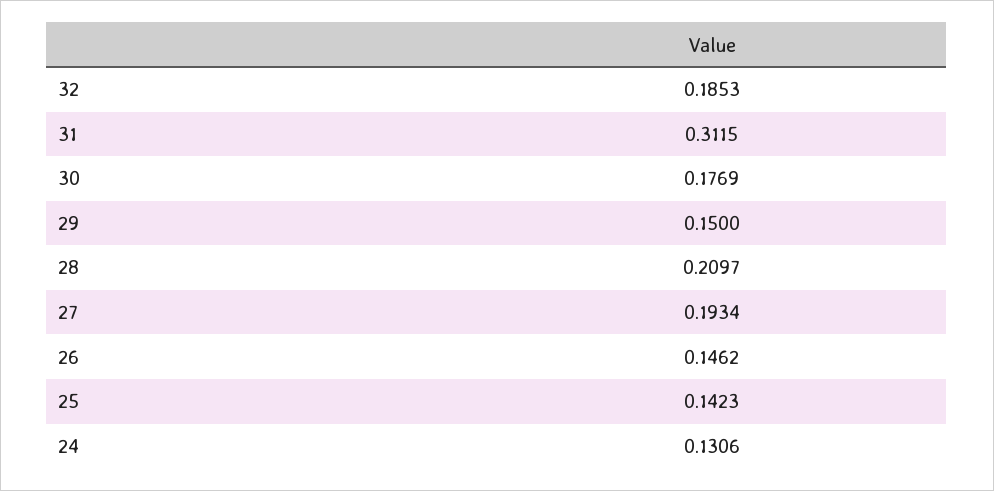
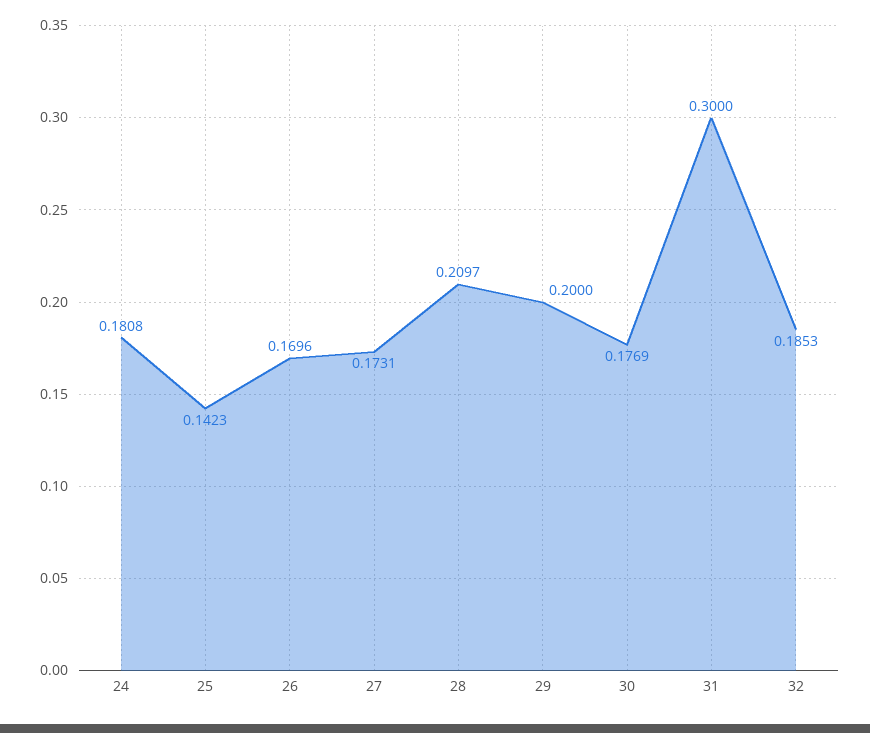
31: 0.3115 -> 0.3
29: 0.15 -> 0.2
27: 0.1934 -> 0.1731
26: 0.1462 -> 0.1696
24: 0.1306 -> 0.1808

